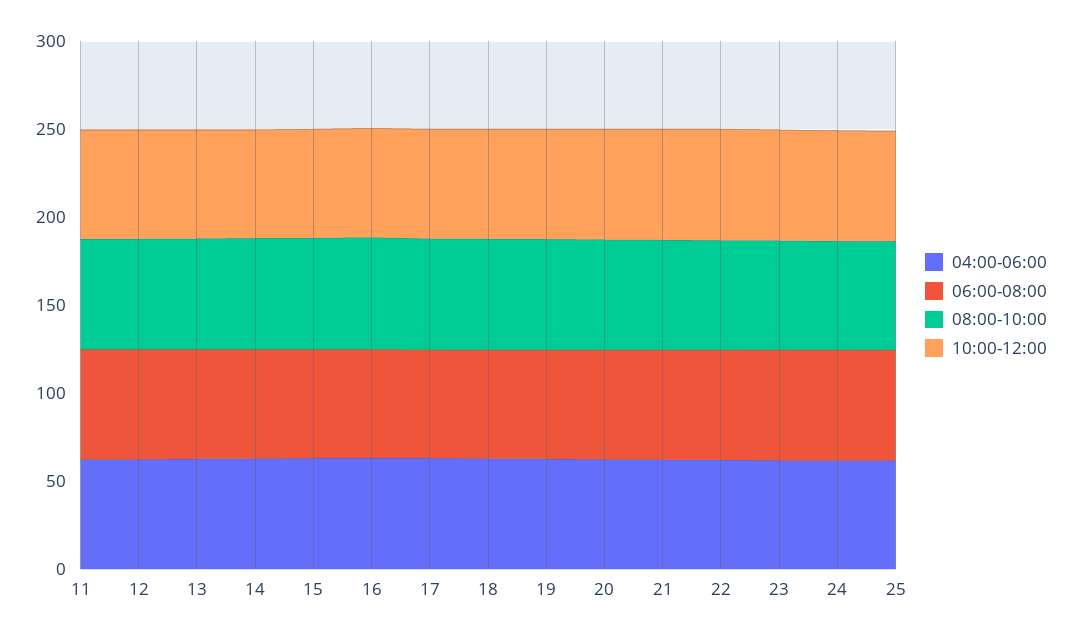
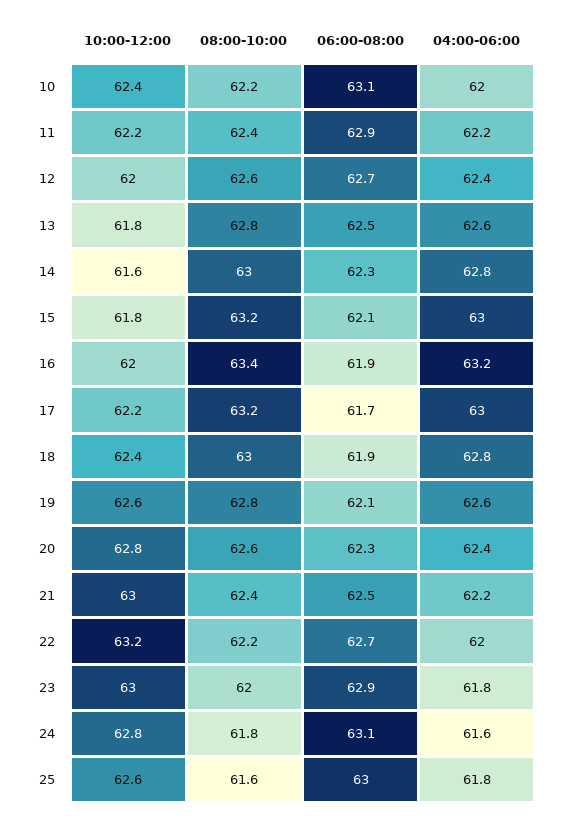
10:00-12:00, 10: none -> 62.4
08:00-10:00, 10: none -> 62.2
06:00-08:00, 10: none -> 63.1
04:00-06:00, 10: none -> 62

